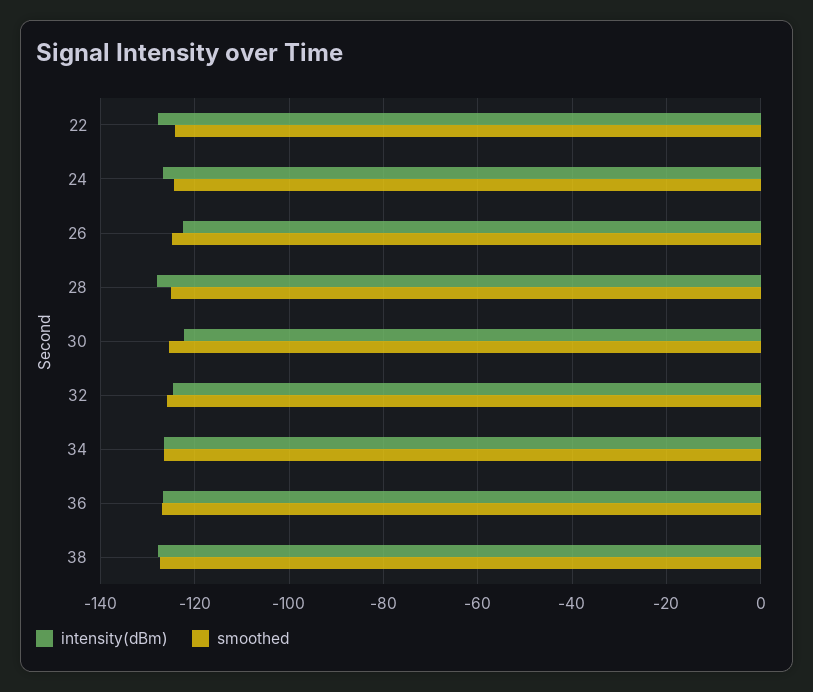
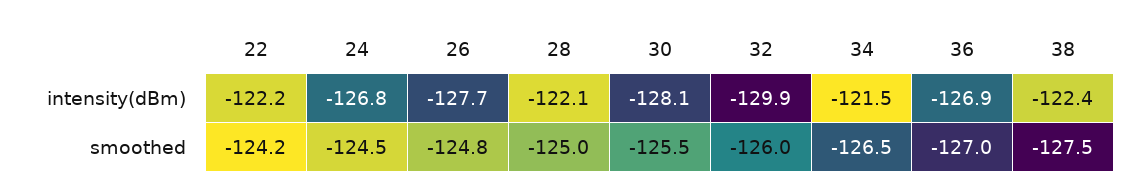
intensity(dBm), 22: -128 -> -122.2
intensity(dBm), 26: -122 -> -127.7
intensity(dBm), 28: -128 -> -122.1
intensity(dBm), 30: -122 -> -128.1
intensity(dBm), 32: -124 -> -129.9
intensity(dBm), 34: -126 -> -121.5
intensity(dBm), 38: -128 -> -122.4

